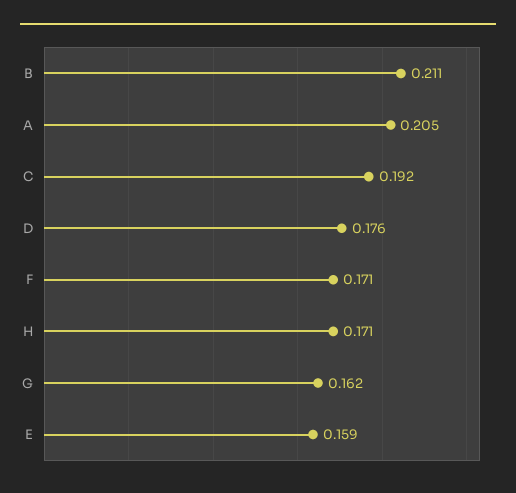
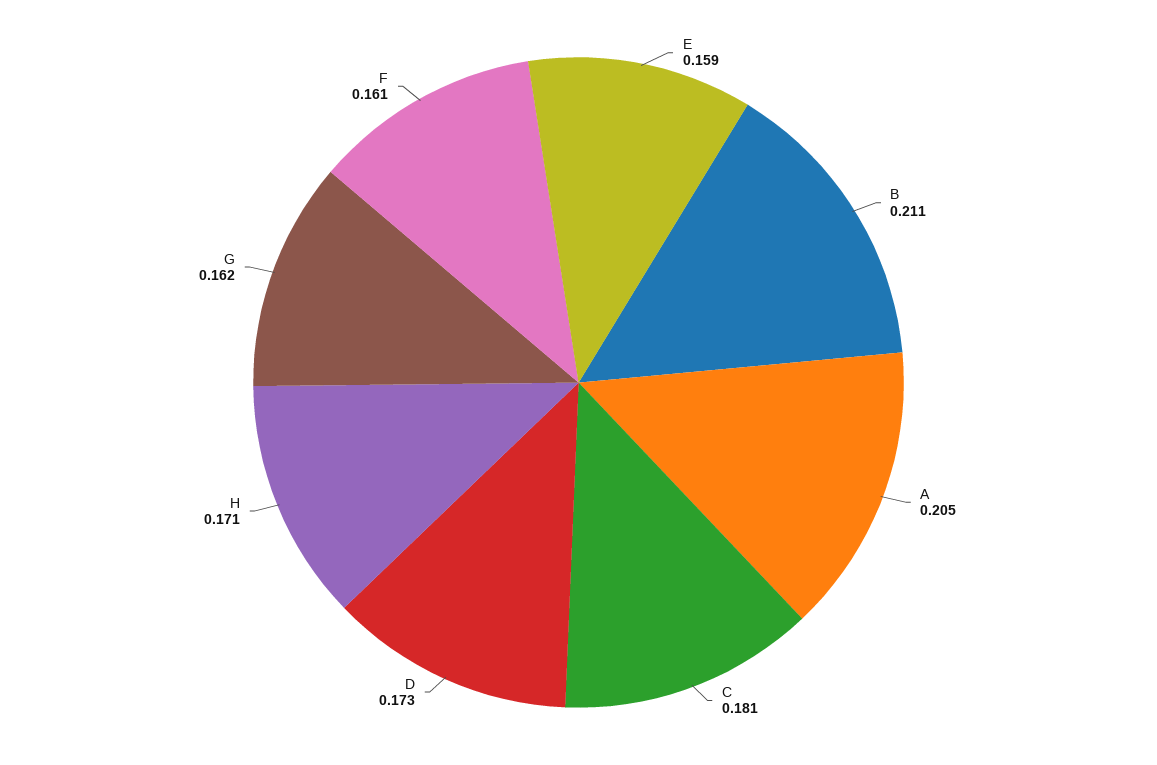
C: 0.192 -> 0.181
D: 0.176 -> 0.173
F: 0.171 -> 0.161

